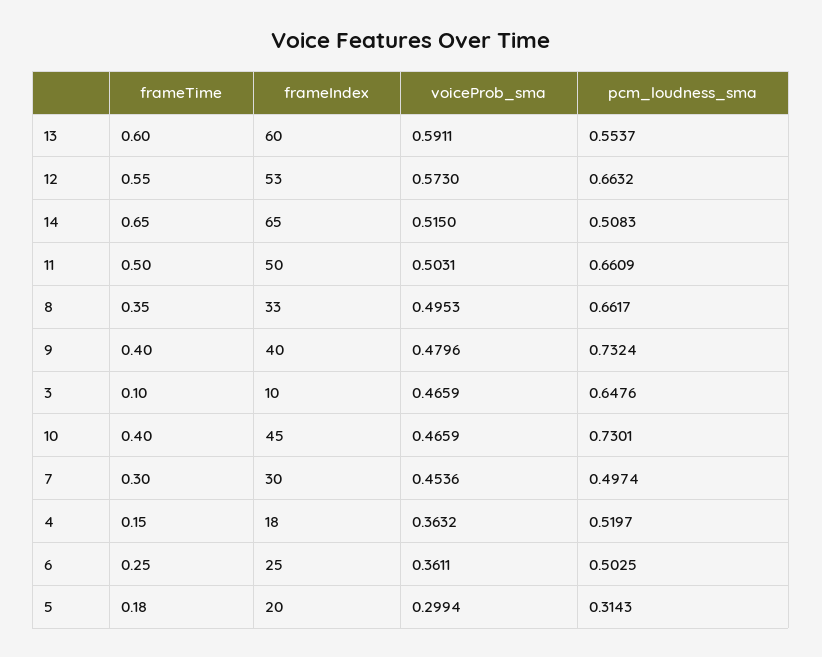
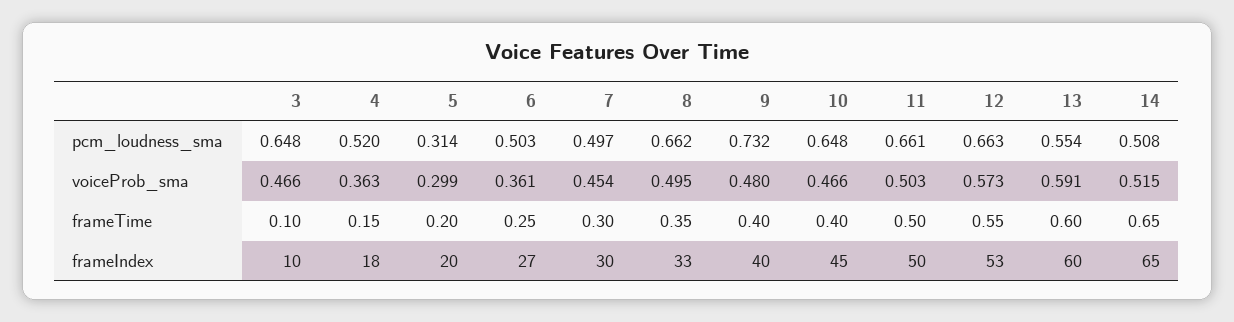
pcm_loudness_sma, 10: 0.7301 -> 0.648
frameIndex, 6: 25 -> 27
frameTime, 5: 0.18 -> 0.2

